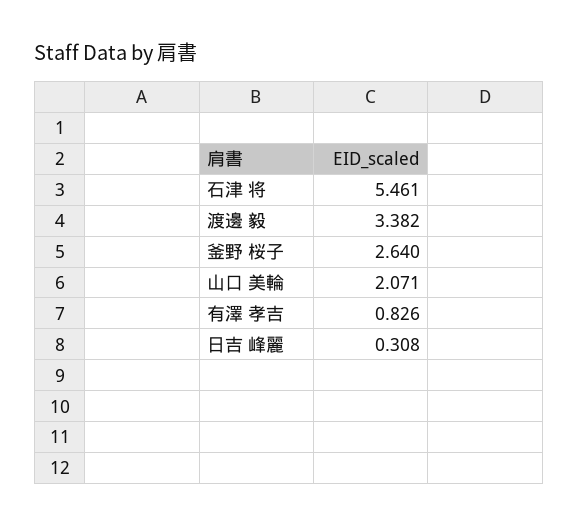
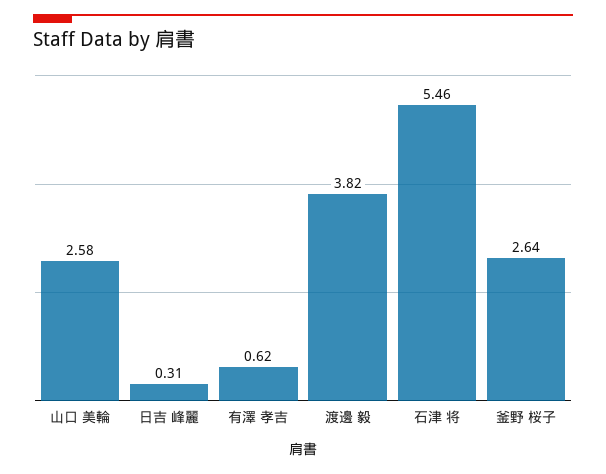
渡邊 毅: 3.382 -> 3.82
山口 美輪: 2.071 -> 2.58
有澤 孝吉: 0.826 -> 0.62

